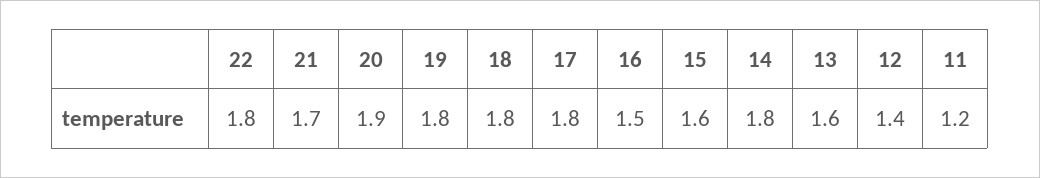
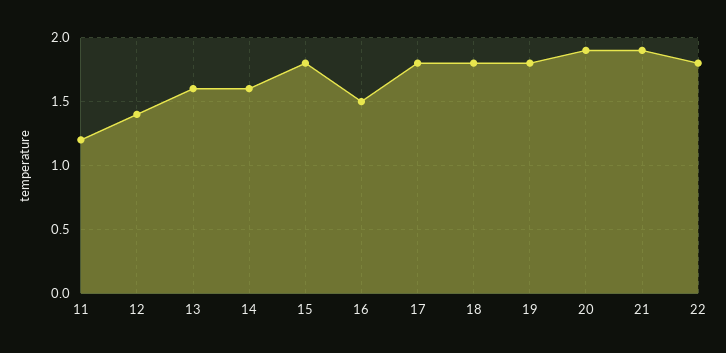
21: 1.7 -> 1.9
15: 1.6 -> 1.8
14: 1.8 -> 1.6

